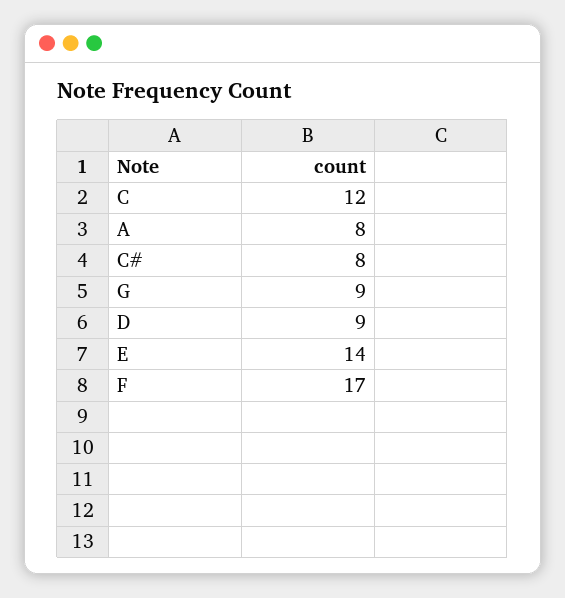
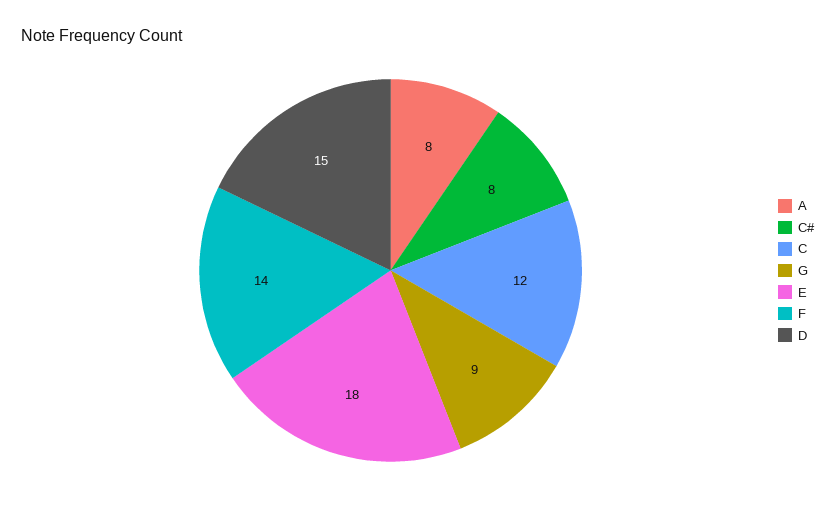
D: 9 -> 15
E: 14 -> 18
F: 17 -> 14

